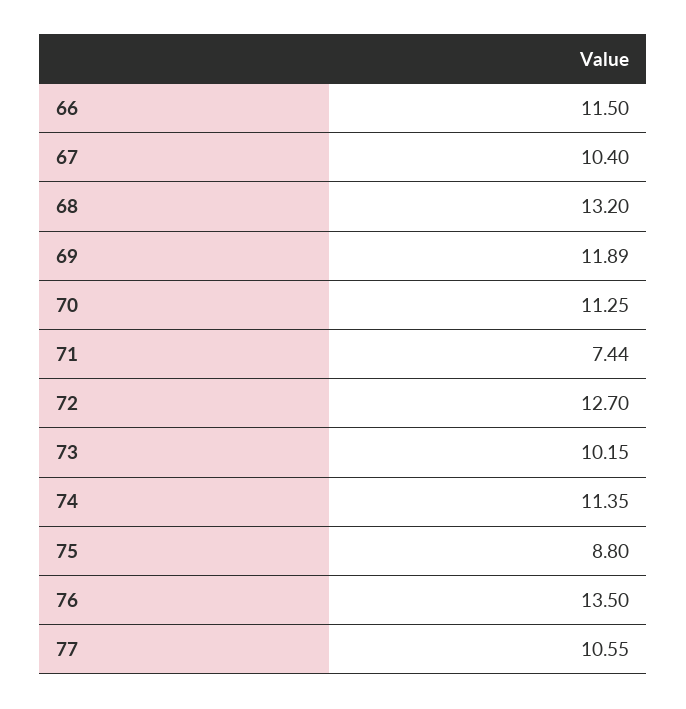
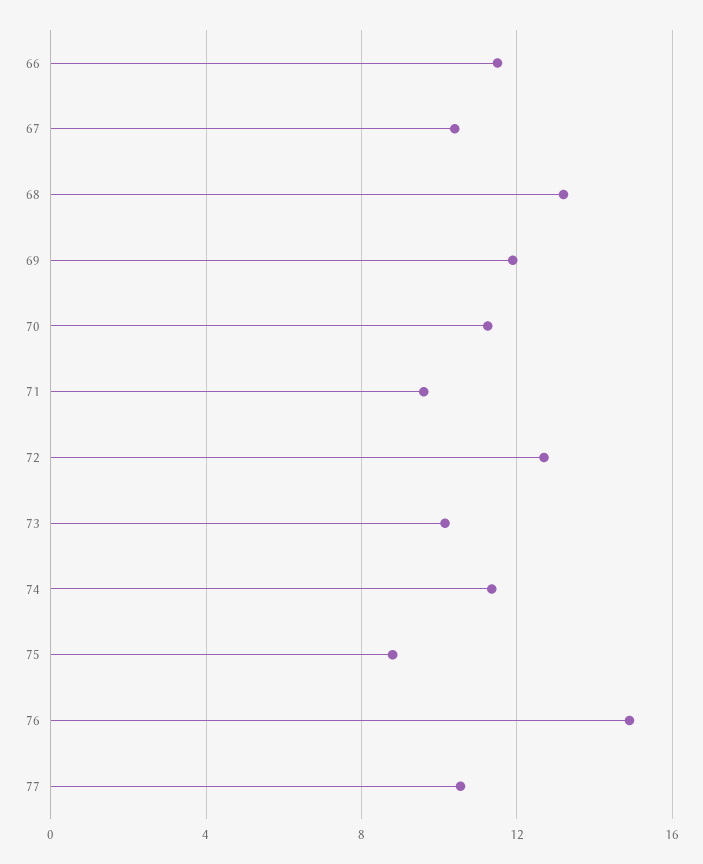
71: 7.44 -> 9.5
76: 13.5 -> 15

